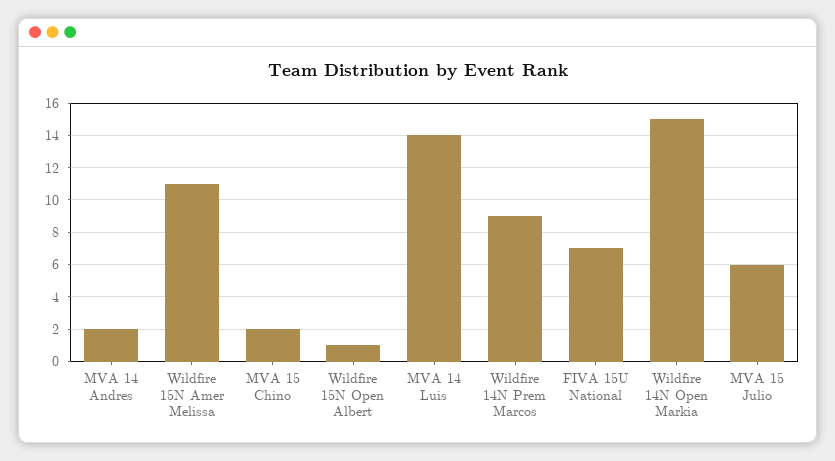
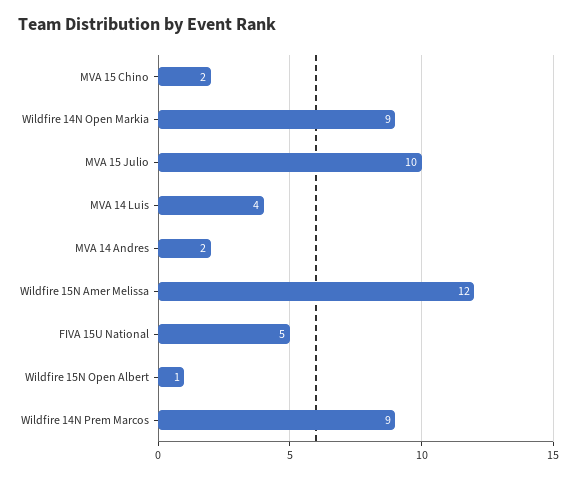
Wildfire 15N Amer Melissa: 11 -> 12
MVA 14 Luis: 14 -> 4
FIVA 15U National: 7 -> 5
Wildfire 14N Open Markia: 15 -> 9
MVA 15 Julio: 6 -> 10

